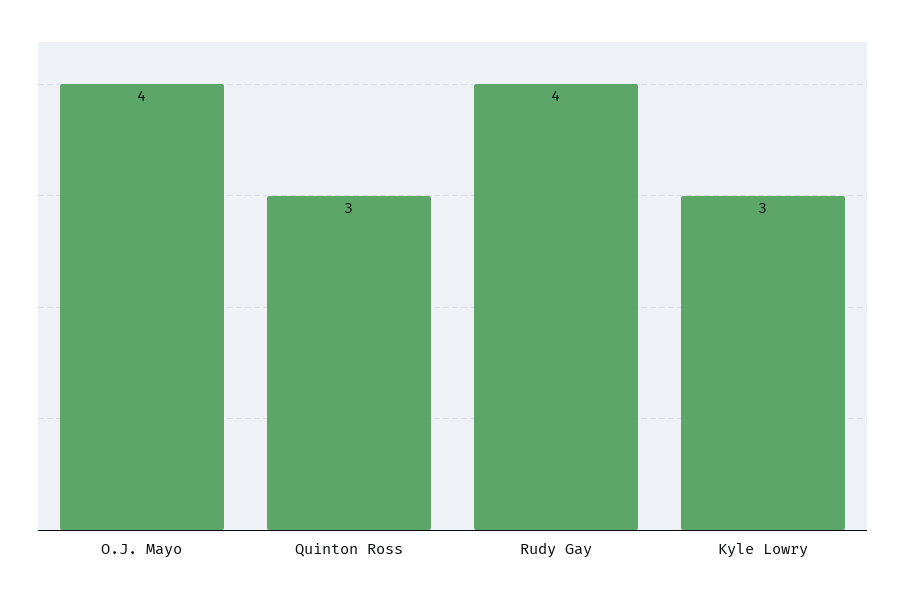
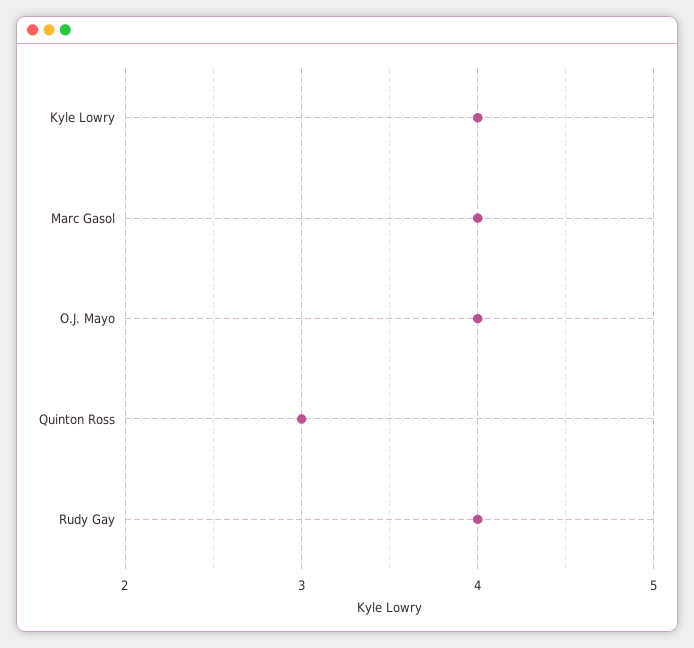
Kyle Lowry: 3 -> 4
Marc Gasol: none -> 4

